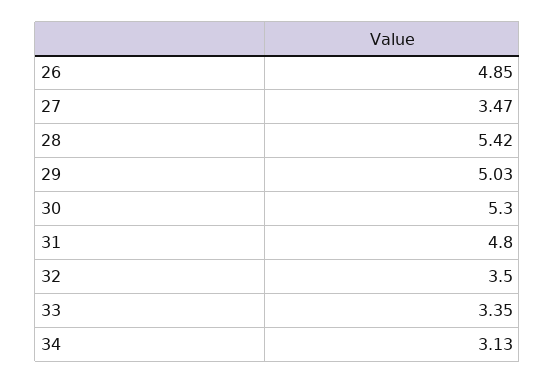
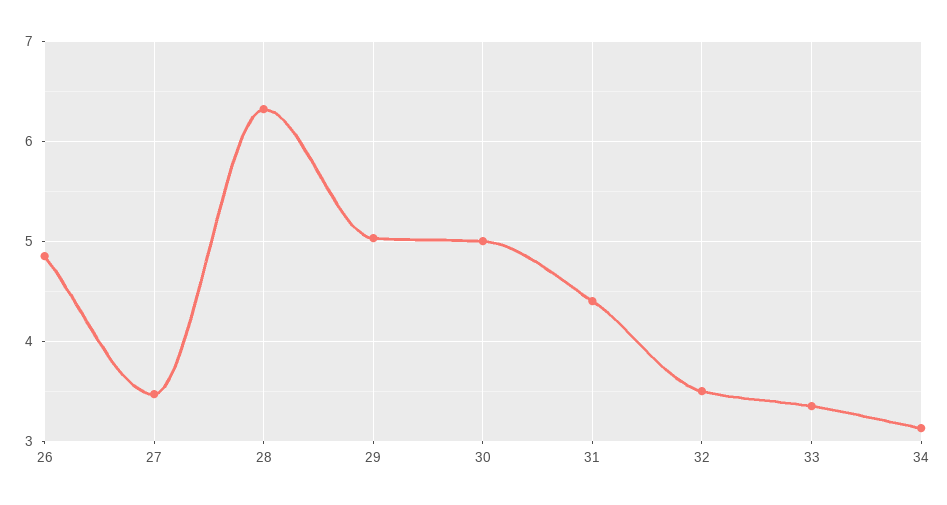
28: 5.42 -> 6.3
30: 5.3 -> 5
31: 4.8 -> 4.4

